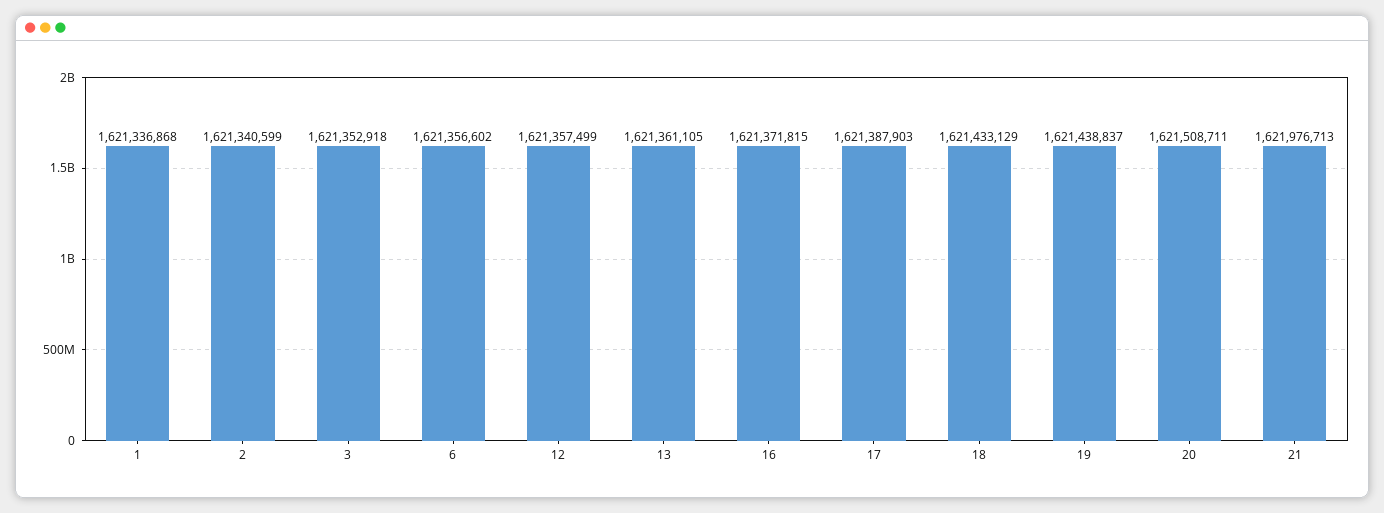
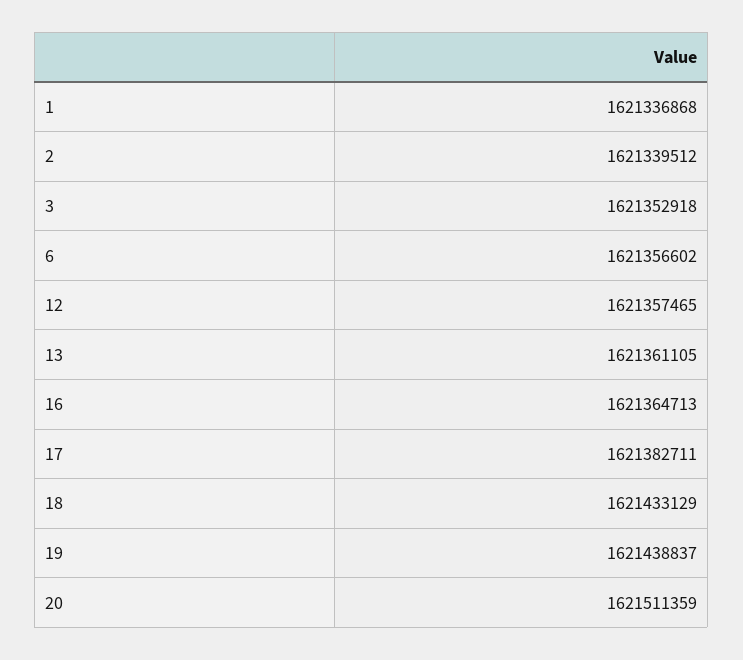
2: 1621340599 -> 1621339512
12: 1621357499 -> 1621357465
16: 1621371815 -> 1621364713
17: 1621387903 -> 1621382711
20: 1621508711 -> 1621511359
21: 1621976713 -> none

